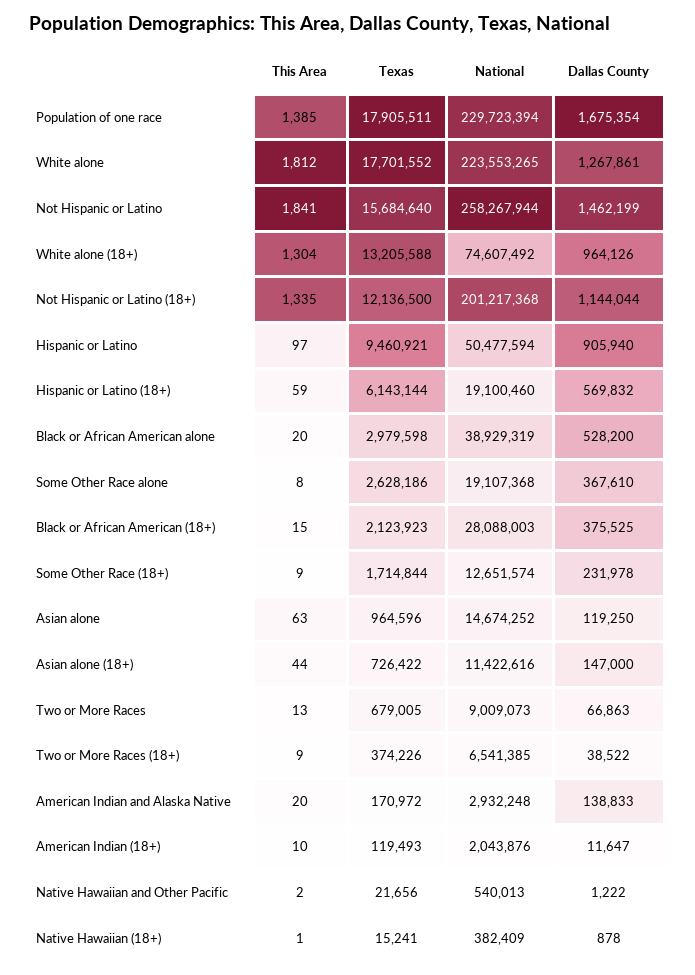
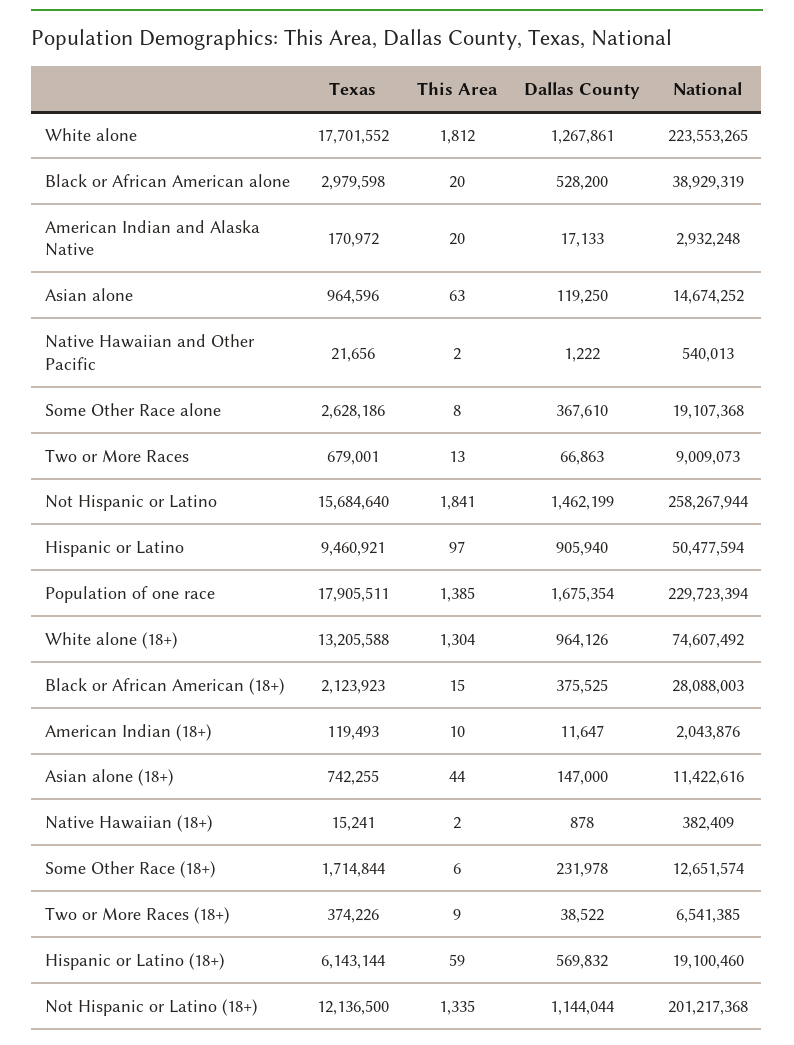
This Area, Some Other Race (18+): 9 -> 6
Texas, Asian alone (18+): 726422 -> 742255
Texas, Two or More Races: 679005 -> 679001
Dallas County, American Indian and Alaska Native: 138833 -> 17133
This Area, Native Hawaiian (18+): 1 -> 2

